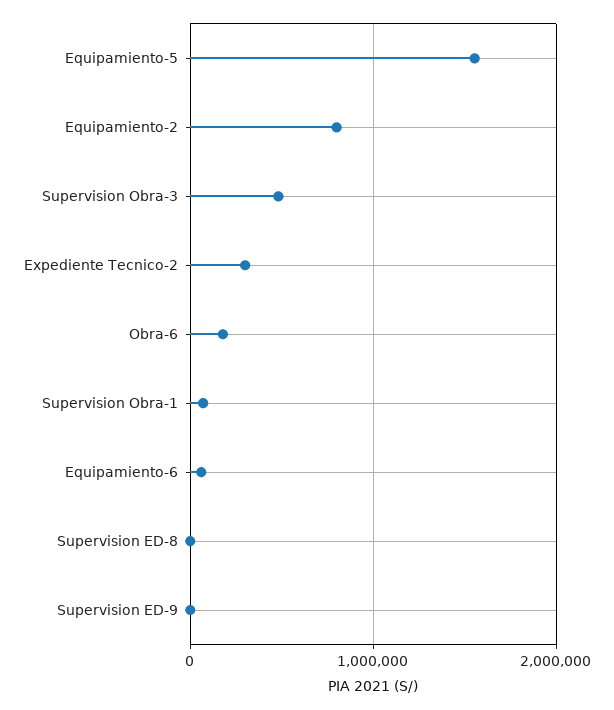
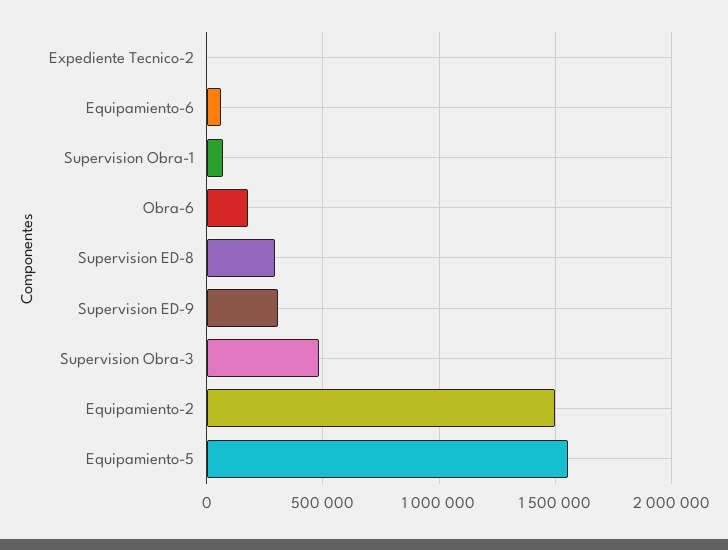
Equipamiento-2: 800000 -> 1500000
Expediente Tecnico-2: 300000 -> 0
Supervision ED-8: 0 -> 300000
Supervision ED-9: 0 -> 300000

